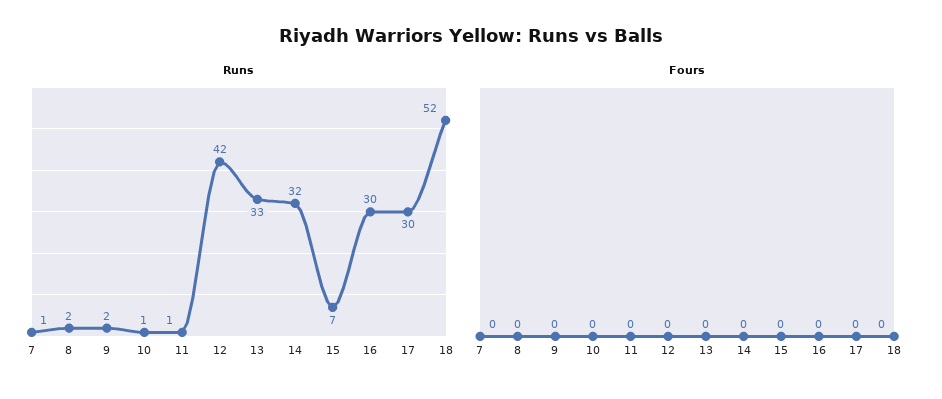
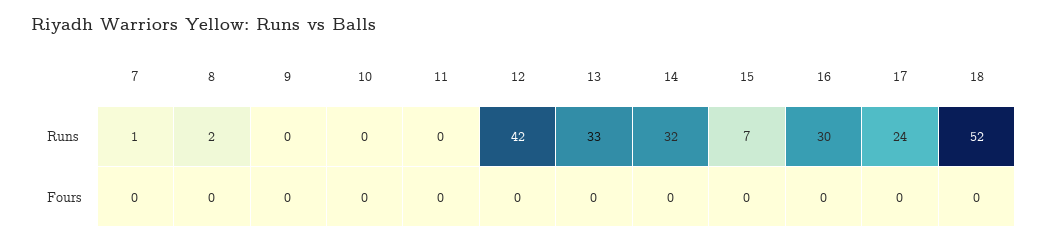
Runs, 9: 2 -> 0
Runs, 10: 1 -> 0
Runs, 11: 1 -> 0
Runs, 17: 30 -> 24

